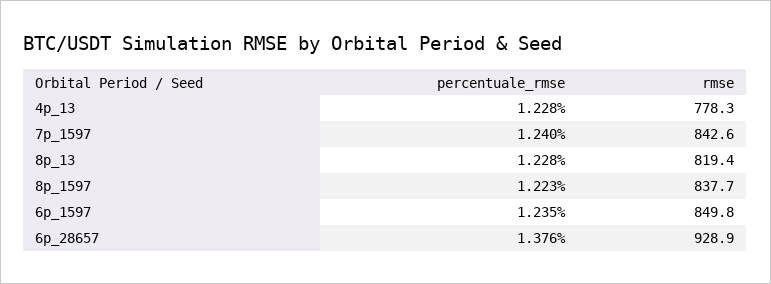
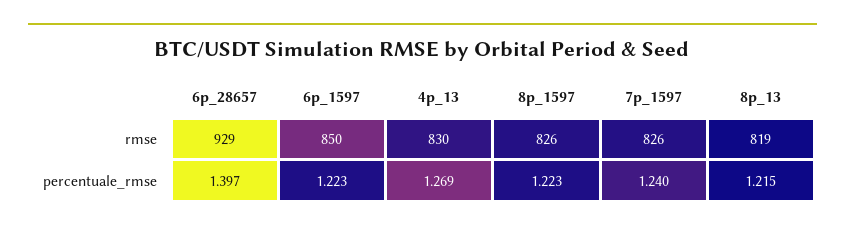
percentuale_rmse, 4p_13: 1.228 -> 1.269
rmse, 4p_13: 778.3 -> 830
rmse, 7p_1597: 842.6 -> 826
percentuale_rmse, 8p_13: 1.228 -> 1.215
rmse, 8p_1597: 837.7 -> 826
percentuale_rmse, 6p_1597: 1.235 -> 1.223
percentuale_rmse, 6p_28657: 1.376 -> 1.397

